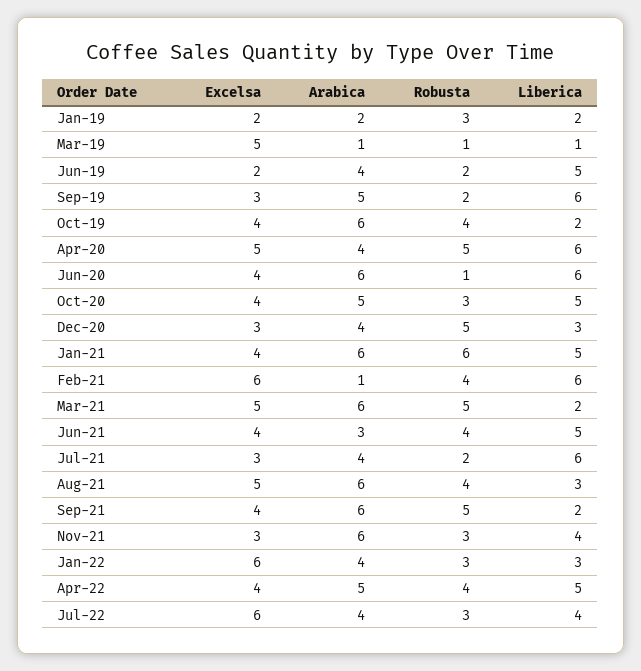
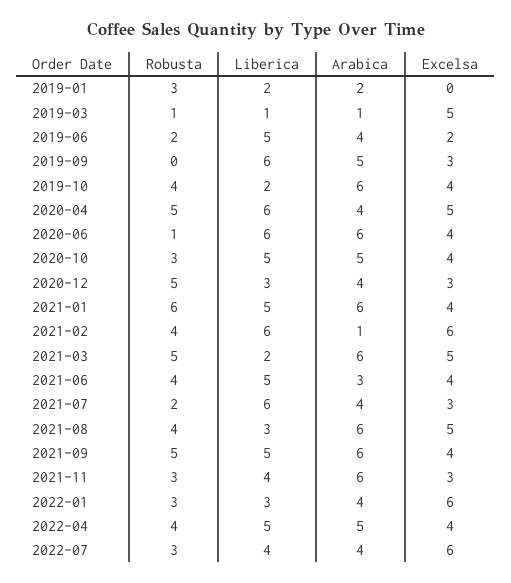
Excelsa, Jan-19: 2 -> 0
Robusta, Sep-19: 2 -> 0
Liberica, Sep-21: 2 -> 5

